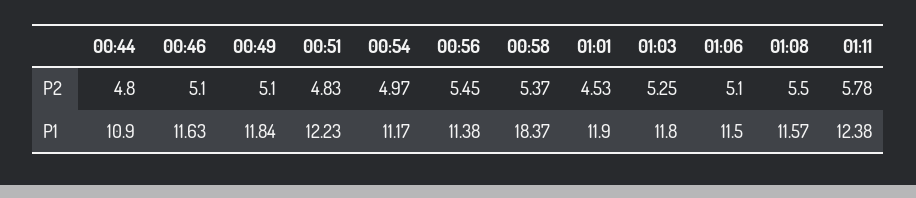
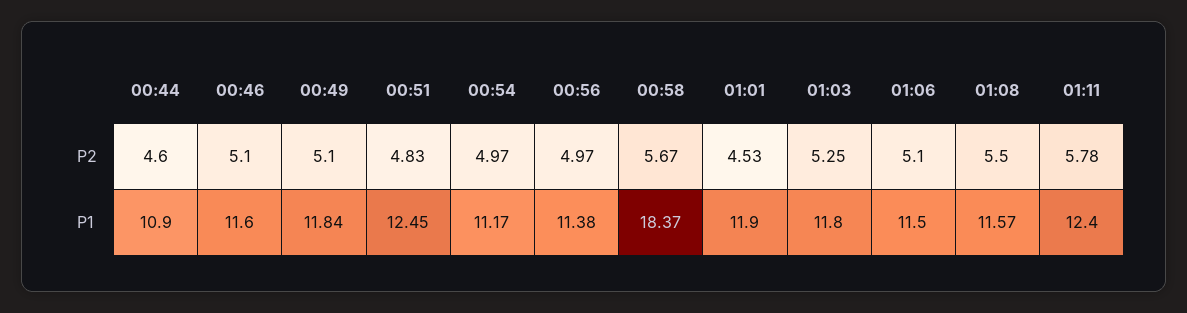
00:44, P2: 4.8 -> 4.6
00:56, P2: 5.45 -> 4.97
00:58, P2: 5.37 -> 5.67
00:46, P1: 11.63 -> 11.6
00:51, P1: 12.23 -> 12.45
01:11, P1: 12.38 -> 12.4

